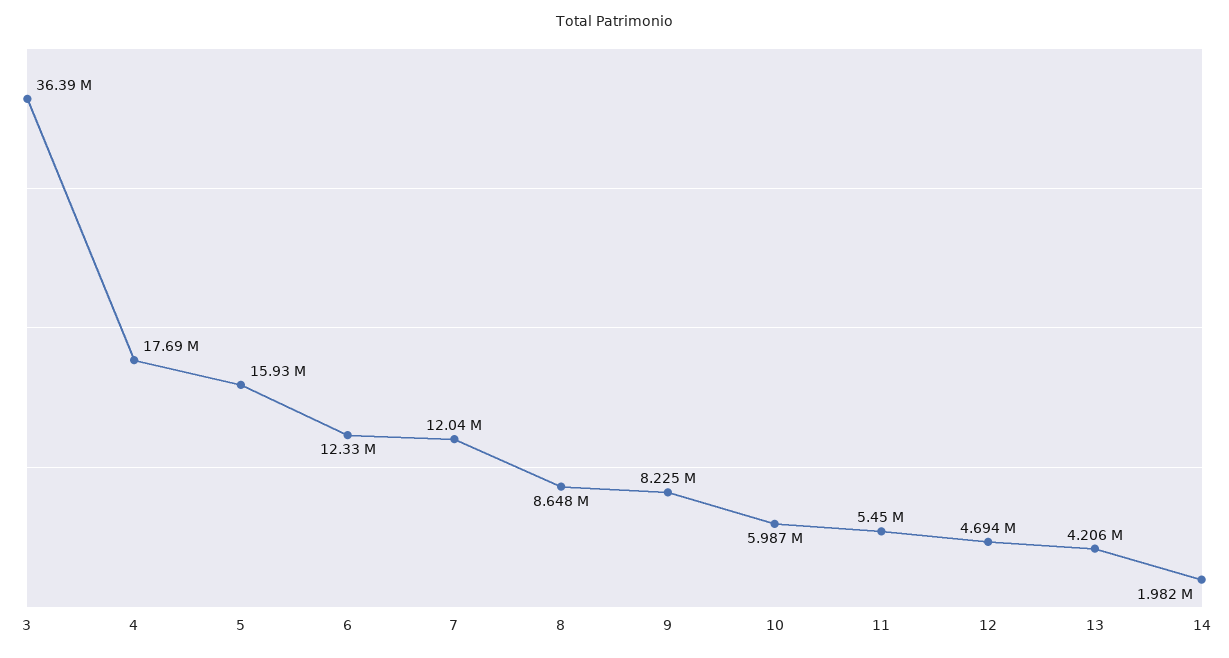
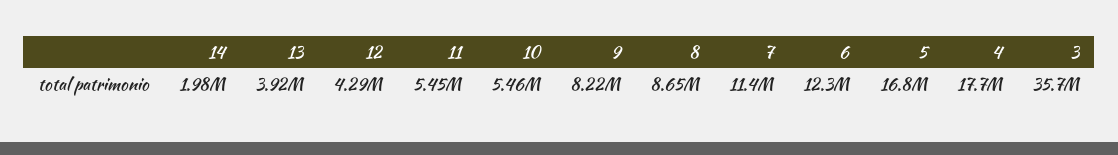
3: 36390000 -> 35700000
5: 15930000 -> 16800000
7: 12040000 -> 11400000
10: 5987000 -> 5460000
12: 4694000 -> 4290000
13: 4206000 -> 3920000

